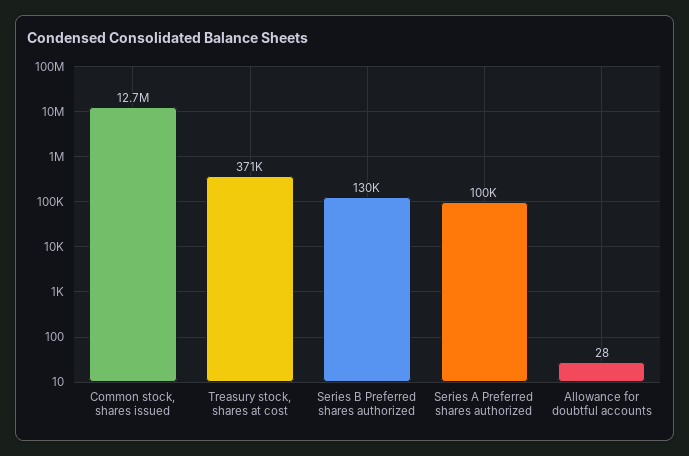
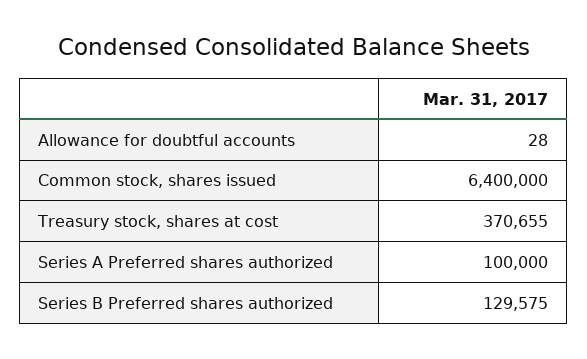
Common stock, shares issued: 12700000 -> 6400000

